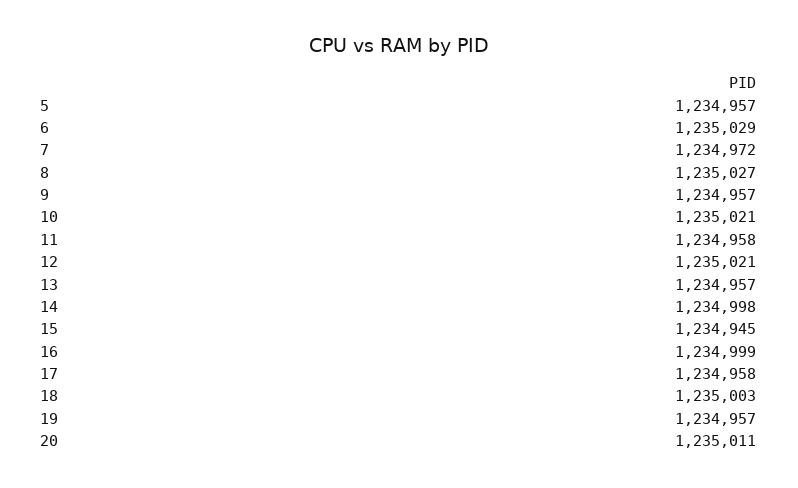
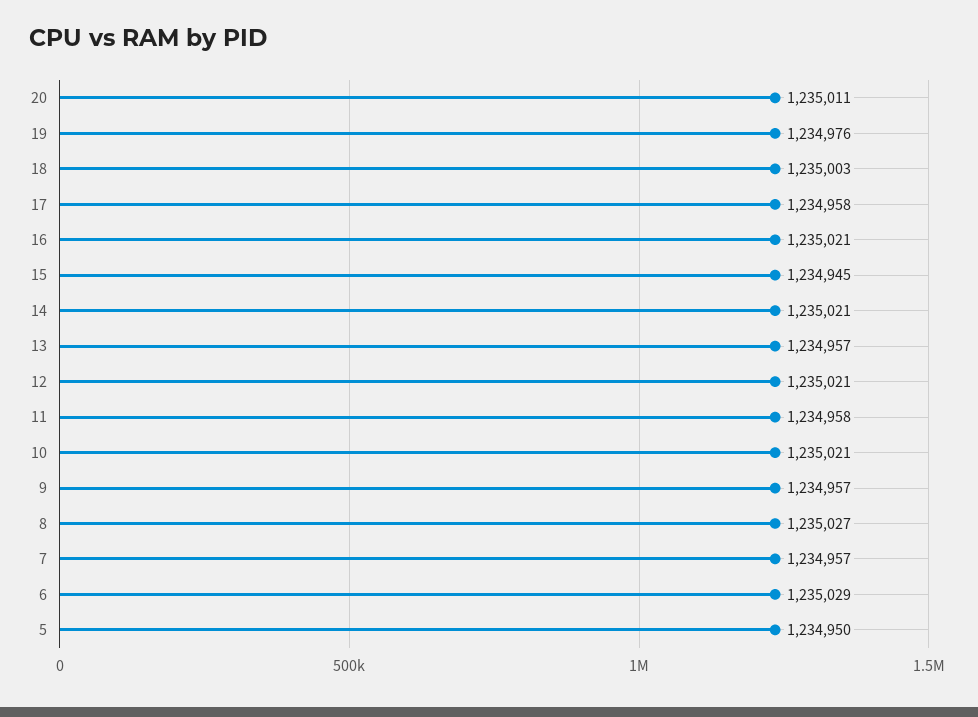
5: 1234957 -> 1234950
7: 1234972 -> 1234957
14: 1234998 -> 1235021
16: 1234999 -> 1235021
19: 1234957 -> 1234976

